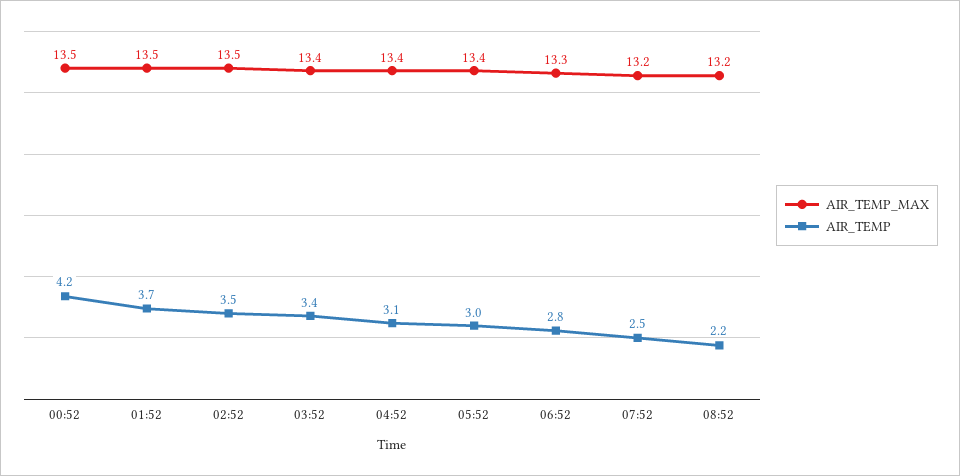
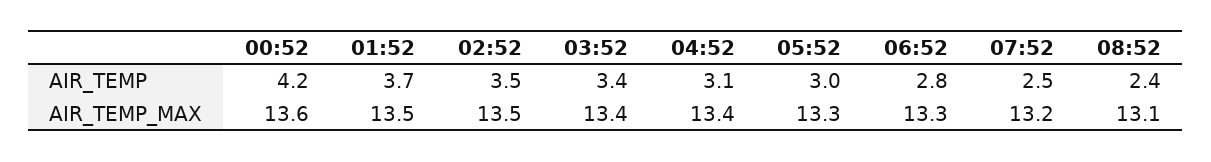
AIR_TEMP_MAX, 00:52: 13.5 -> 13.6
AIR_TEMP_MAX, 05:52: 13.4 -> 13.3
AIR_TEMP_MAX, 08:52: 13.2 -> 13.1
AIR_TEMP, 08:52: 2.2 -> 2.4

